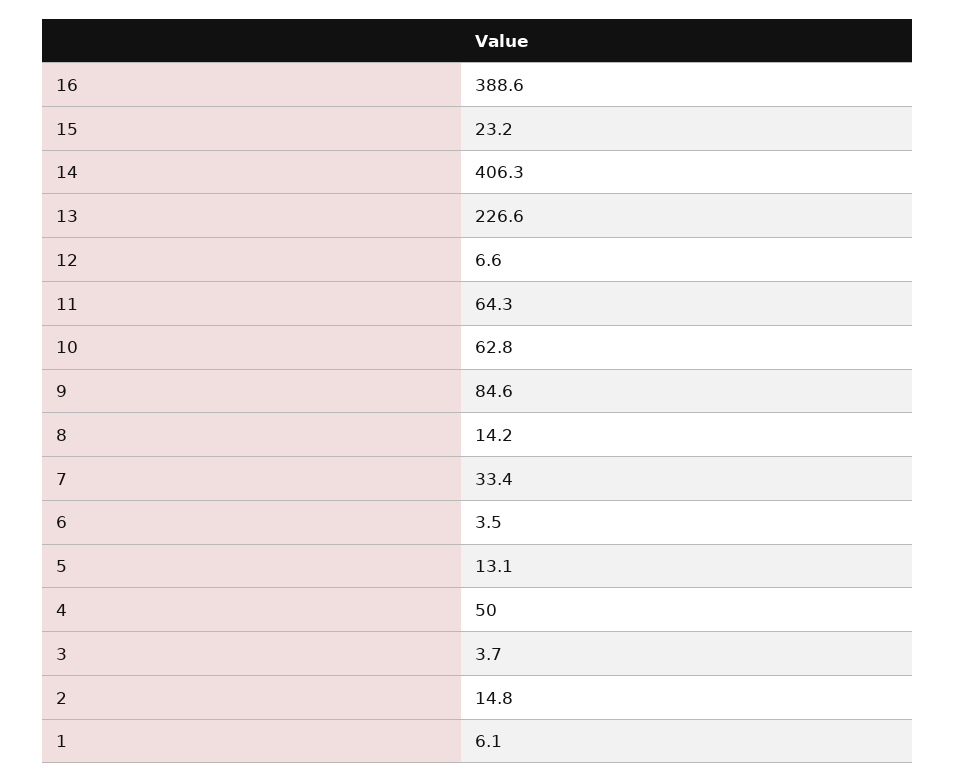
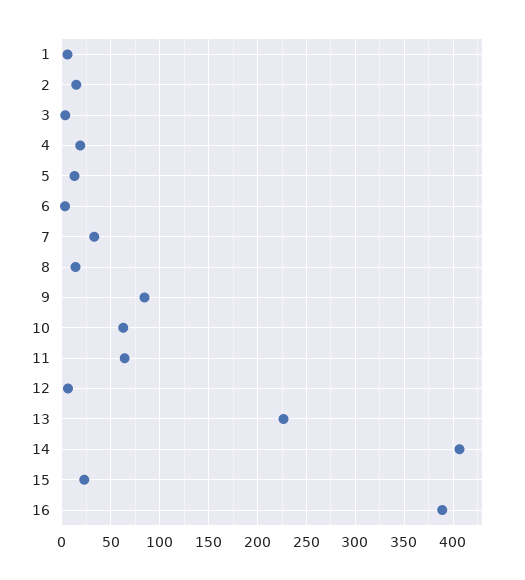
4: 50 -> 20

